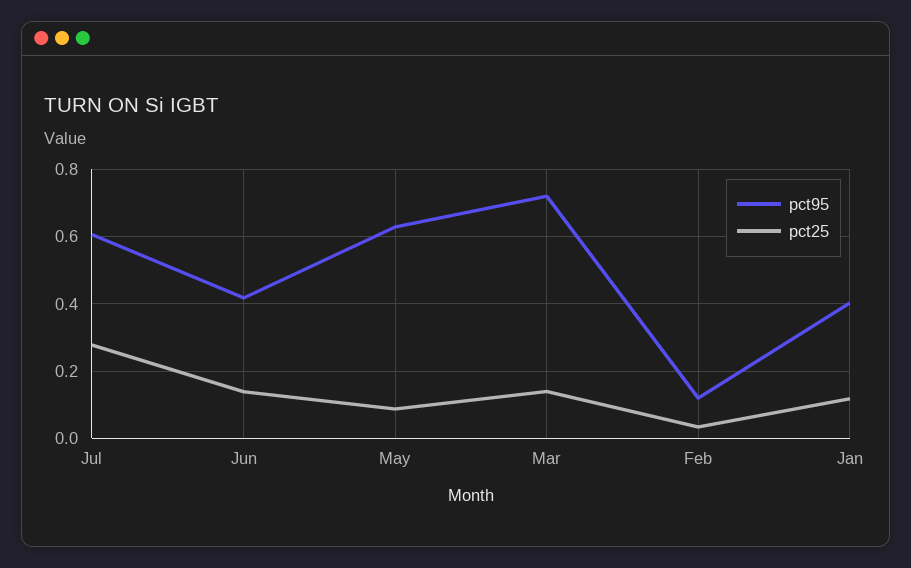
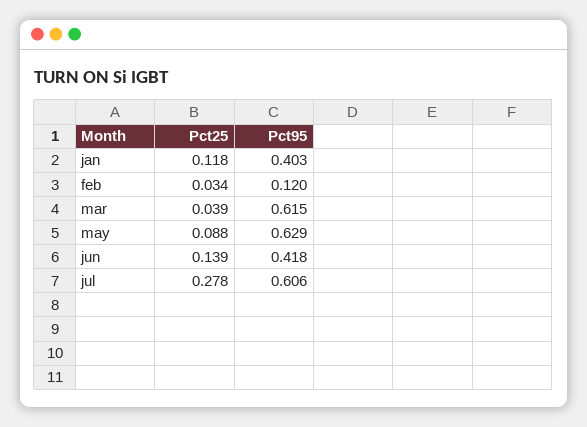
pct95, Mar: 0.72 -> 0.615
pct25, Mar: 0.14 -> 0.039

